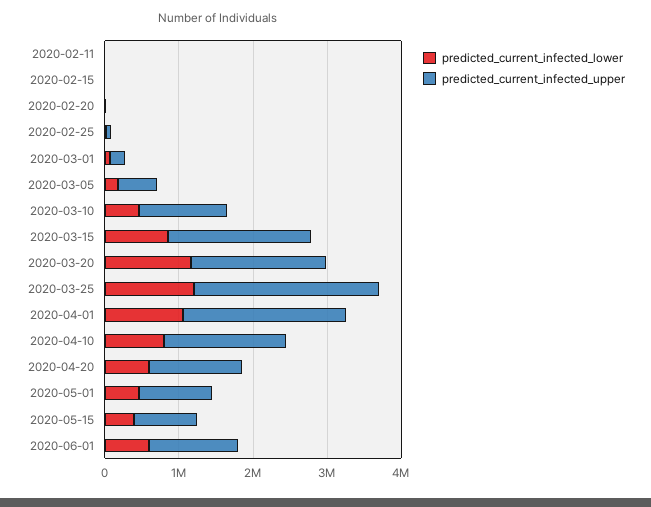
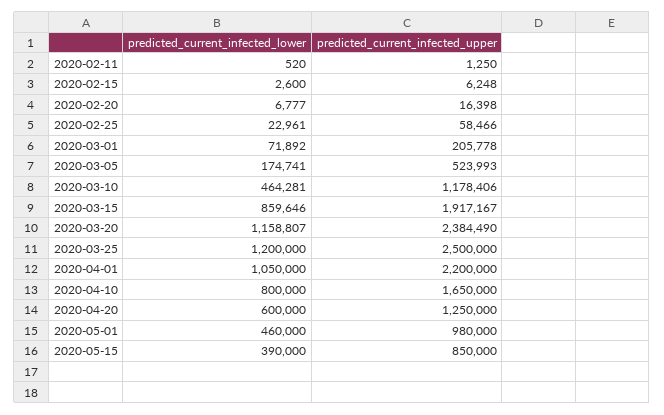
predicted_current_infected_upper, 2020-03-20: 1800000 -> 2384490
predicted_current_infected_lower, 2020-06-01: 600000 -> none
predicted_current_infected_upper, 2020-06-01: 1200000 -> none

